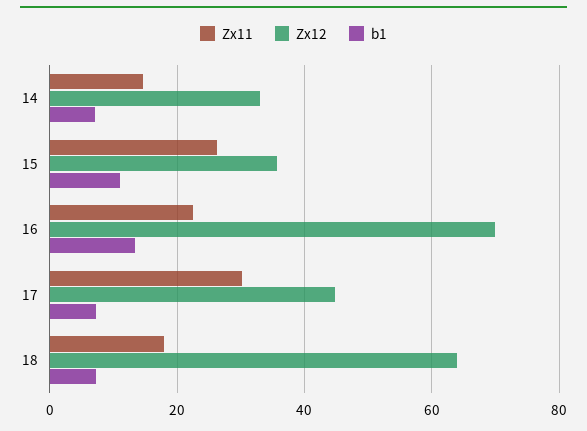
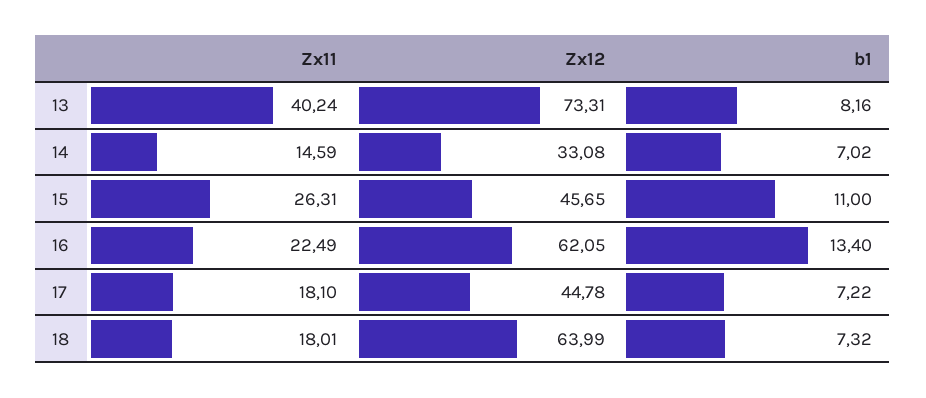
Zx12, 15: 36 -> 45.65
Zx12, 16: 70 -> 62.05
Zx11, 17: 30 -> 18.1
Zx11, 13: none -> 40.24
Zx12, 13: none -> 73.31
b1, 13: none -> 8.16

